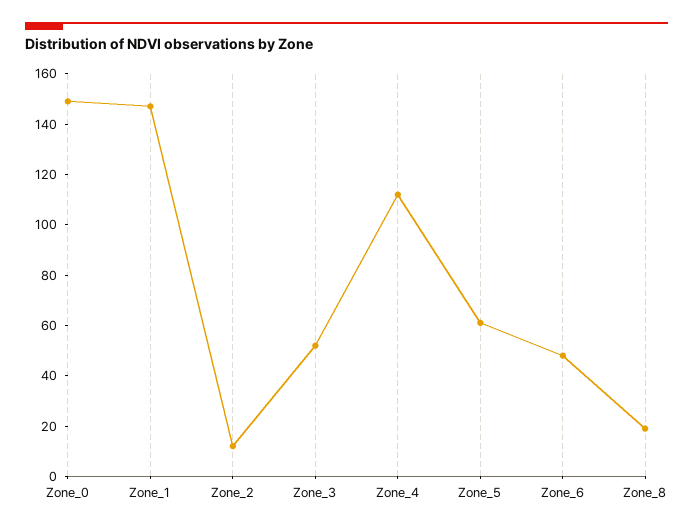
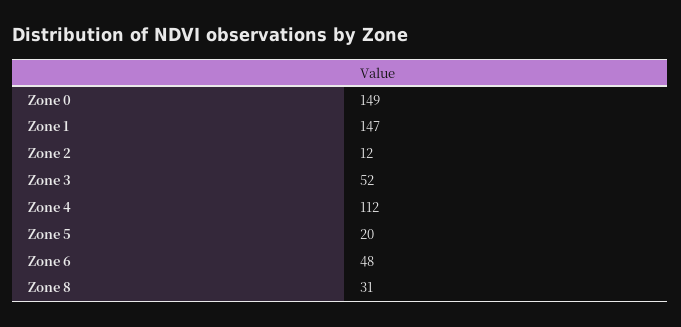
Zone_5: 60 -> 20
Zone_8: 20 -> 31

